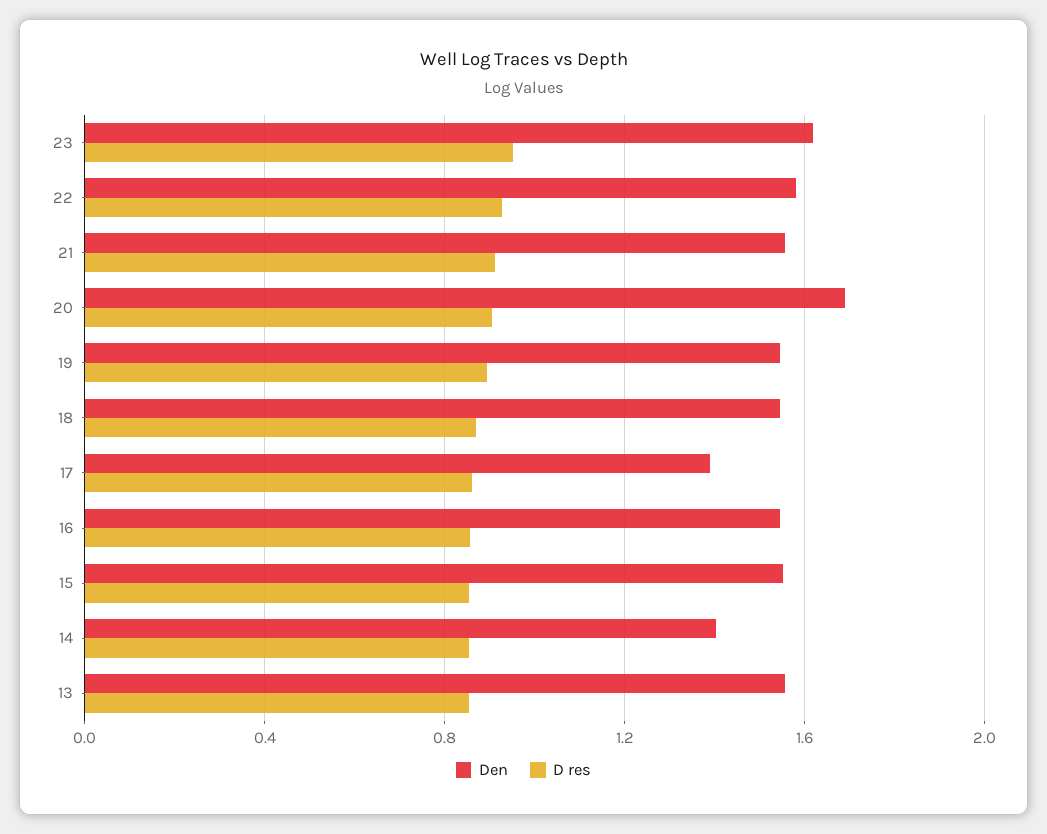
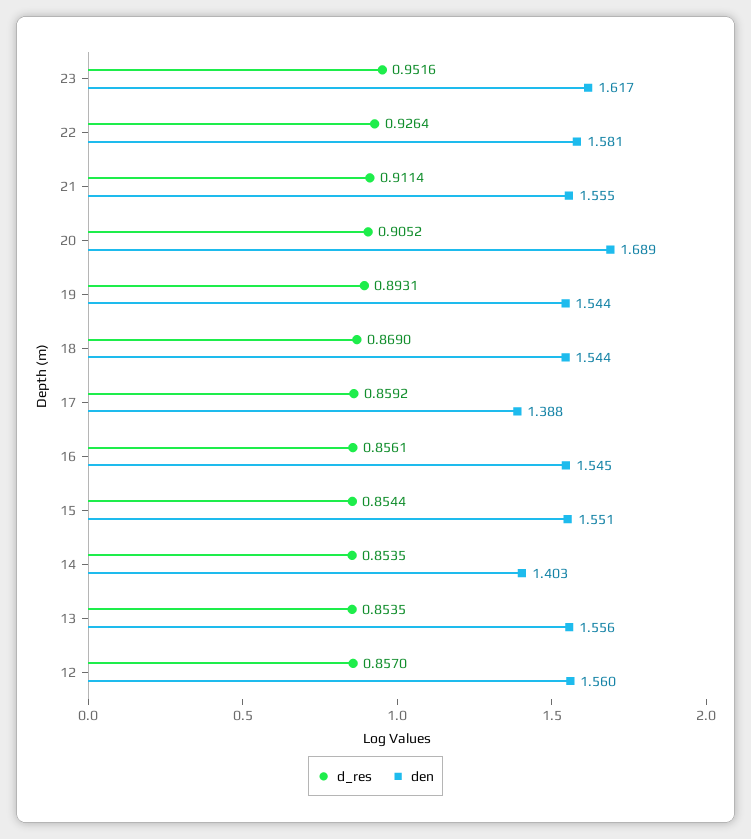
D res, 12: none -> 0.857
Den, 12: none -> 1.56

